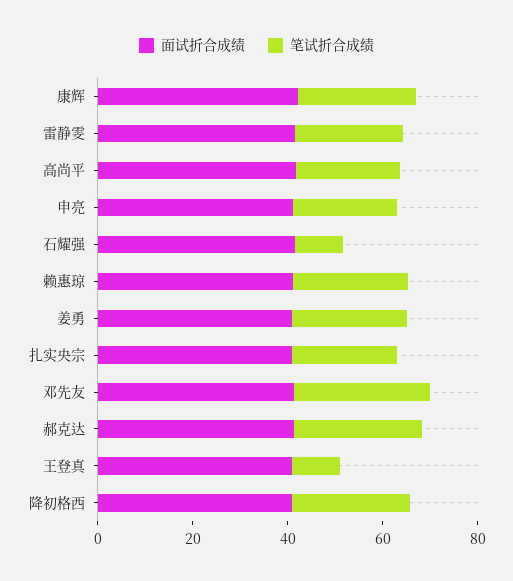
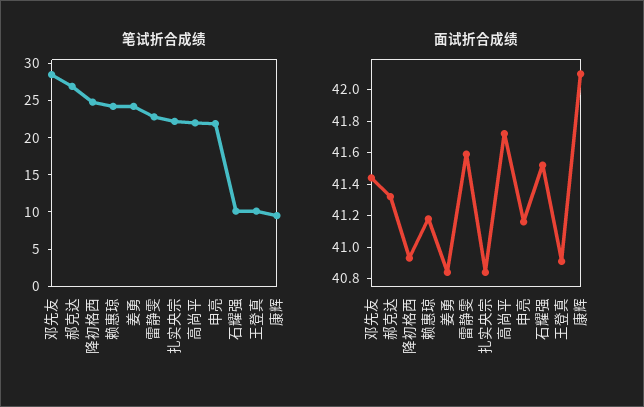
笔试折合成绩, 康辉: 25 -> 10

